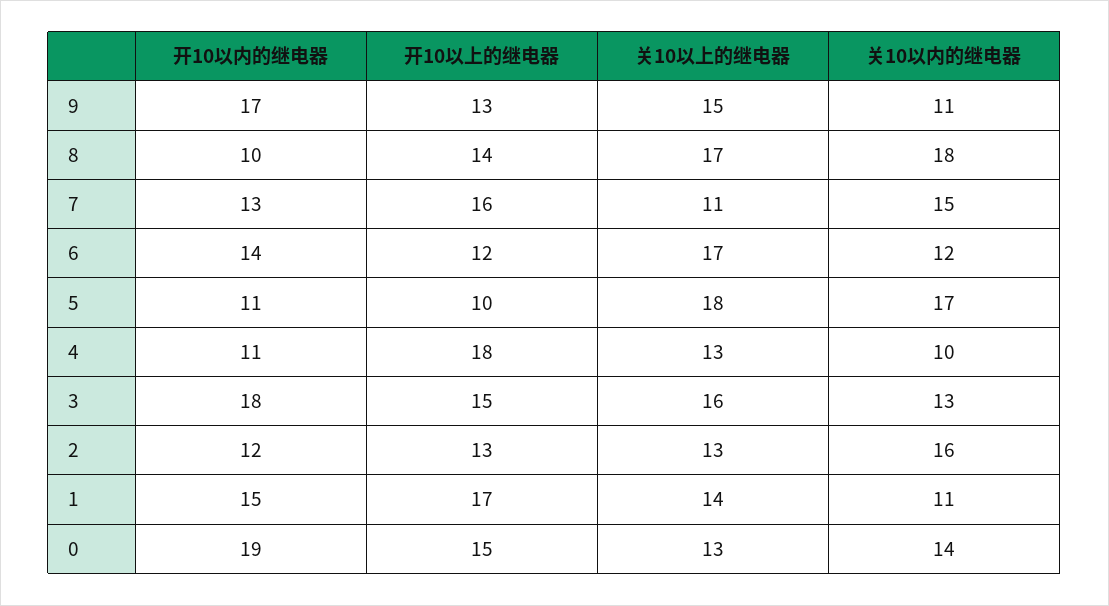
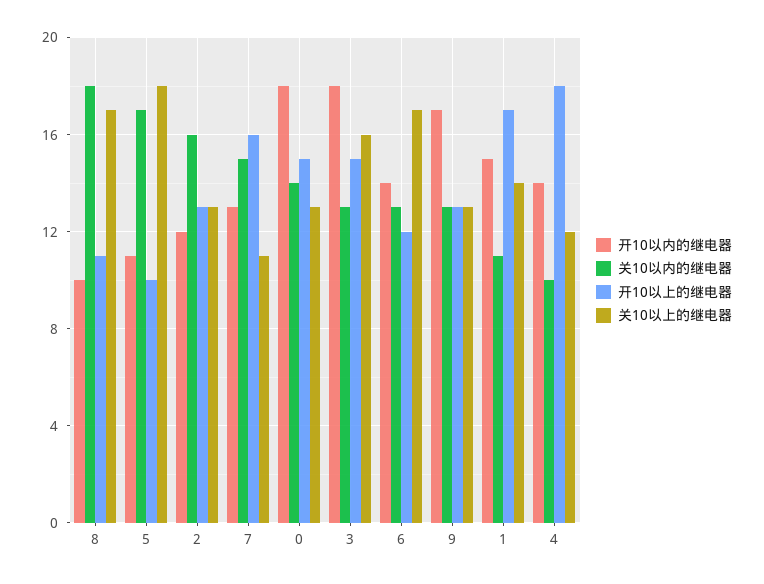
关10以上的继电器, 9: 15 -> 13
关10以内的继电器, 9: 11 -> 13
开10以上的继电器, 8: 14 -> 11
关10以内的继电器, 6: 12 -> 13
开10以内的继电器, 4: 11 -> 14
关10以上的继电器, 4: 13 -> 12
开10以内的继电器, 0: 19 -> 18

